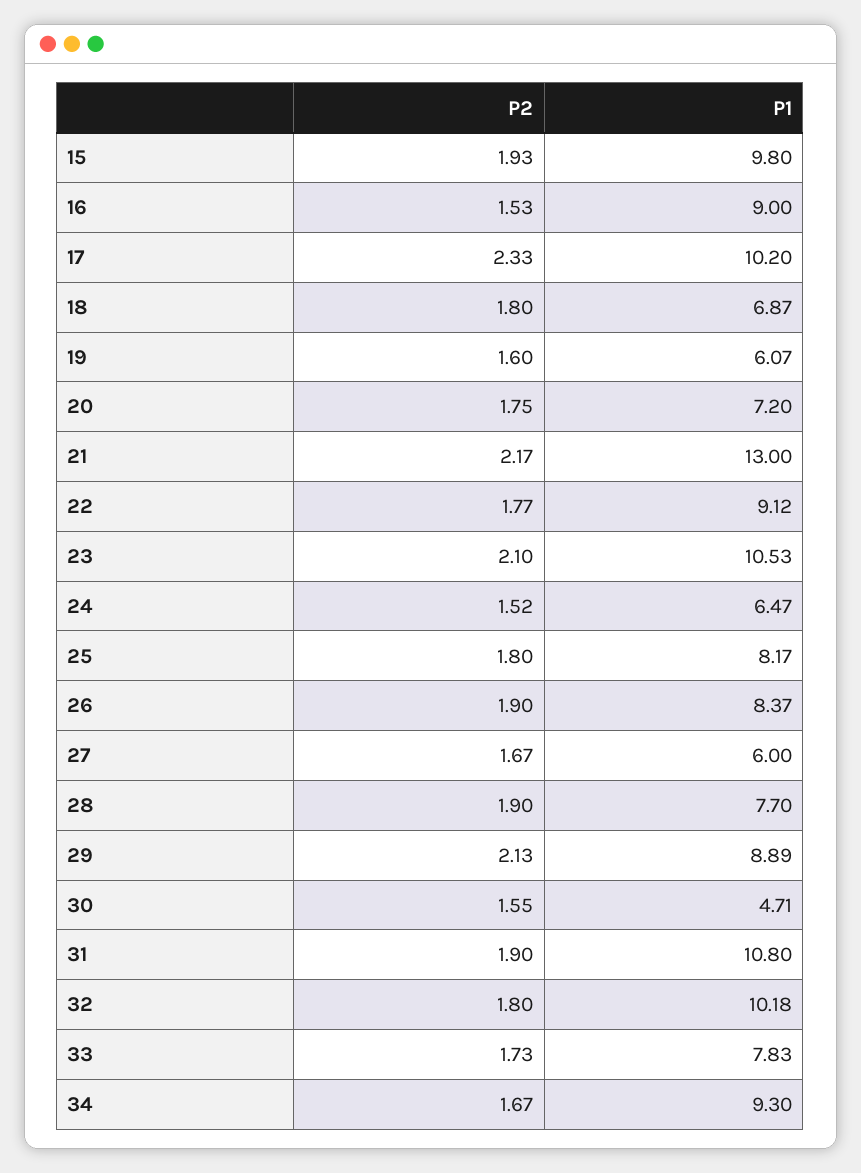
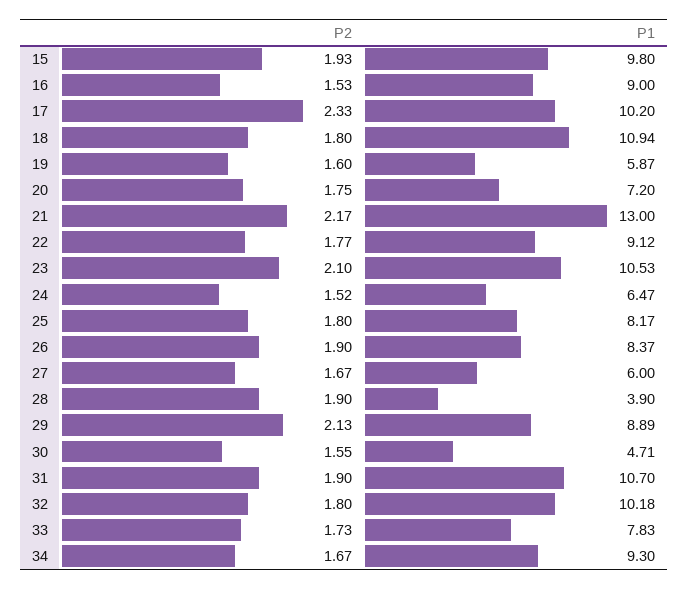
P1, 18: 6.87 -> 10.94
P1, 19: 6.07 -> 5.87
P1, 28: 7.7 -> 3.9
P1, 31: 10.8 -> 10.7

